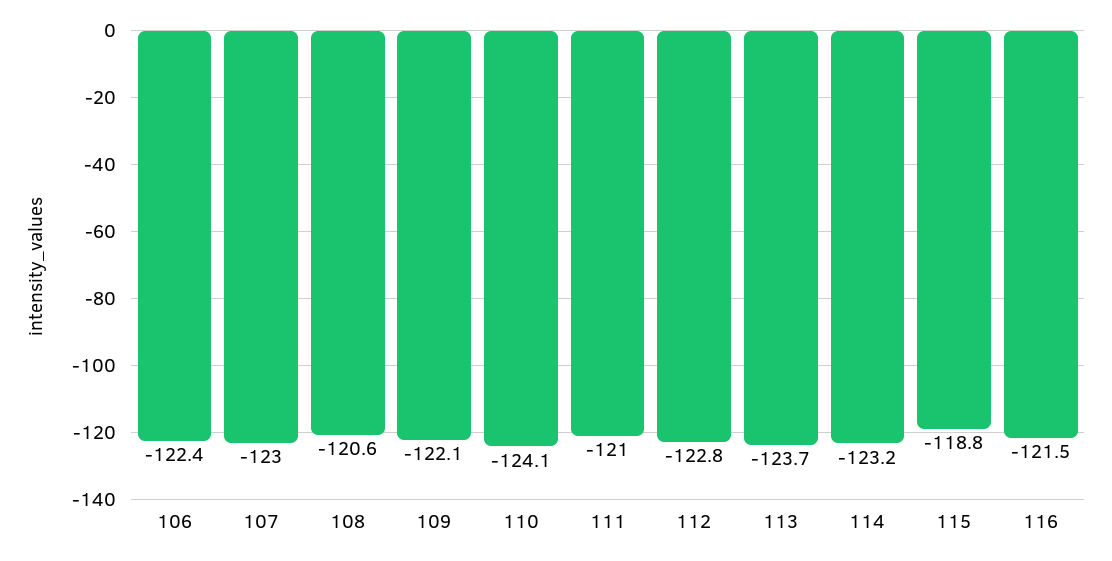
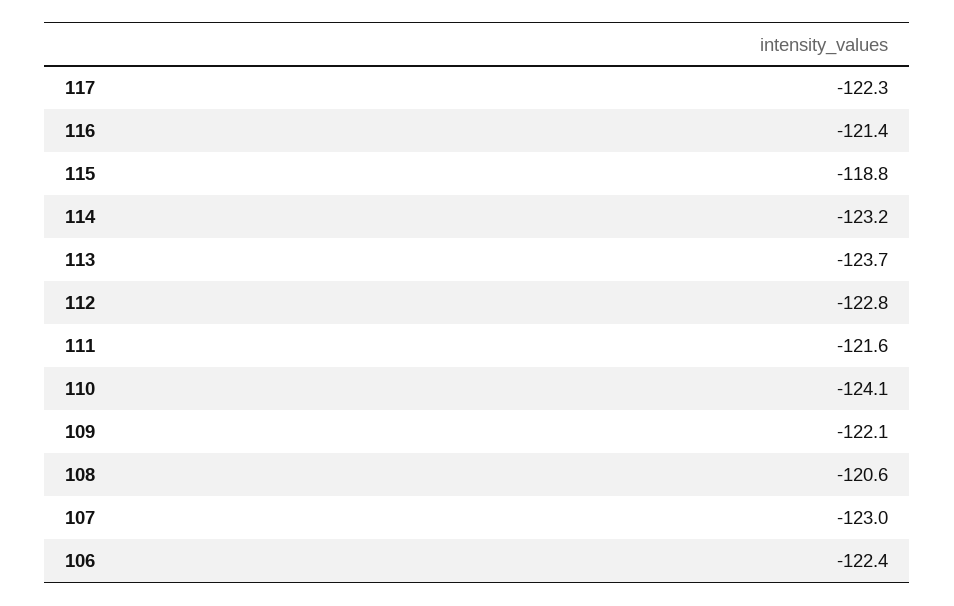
111: -121 -> -121.6
116: -121.5 -> -121.4
117: none -> -122.3

